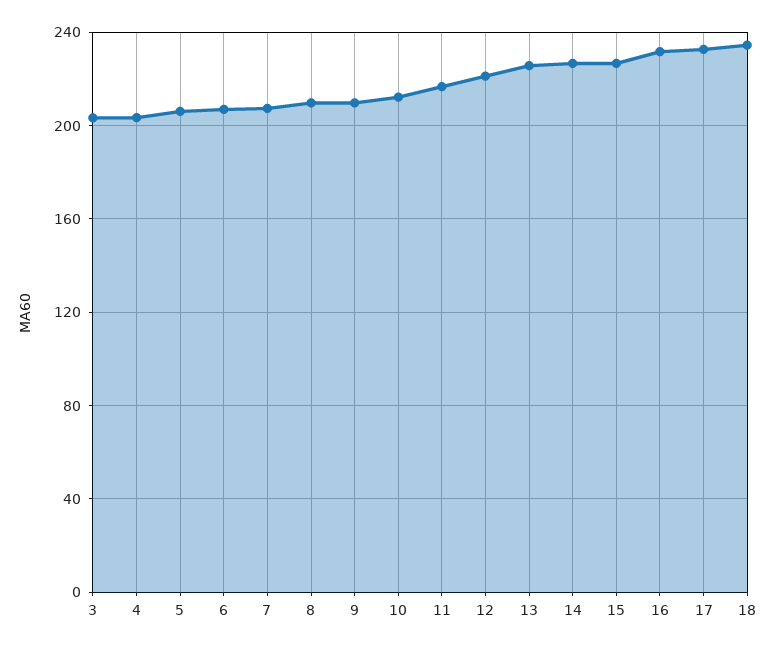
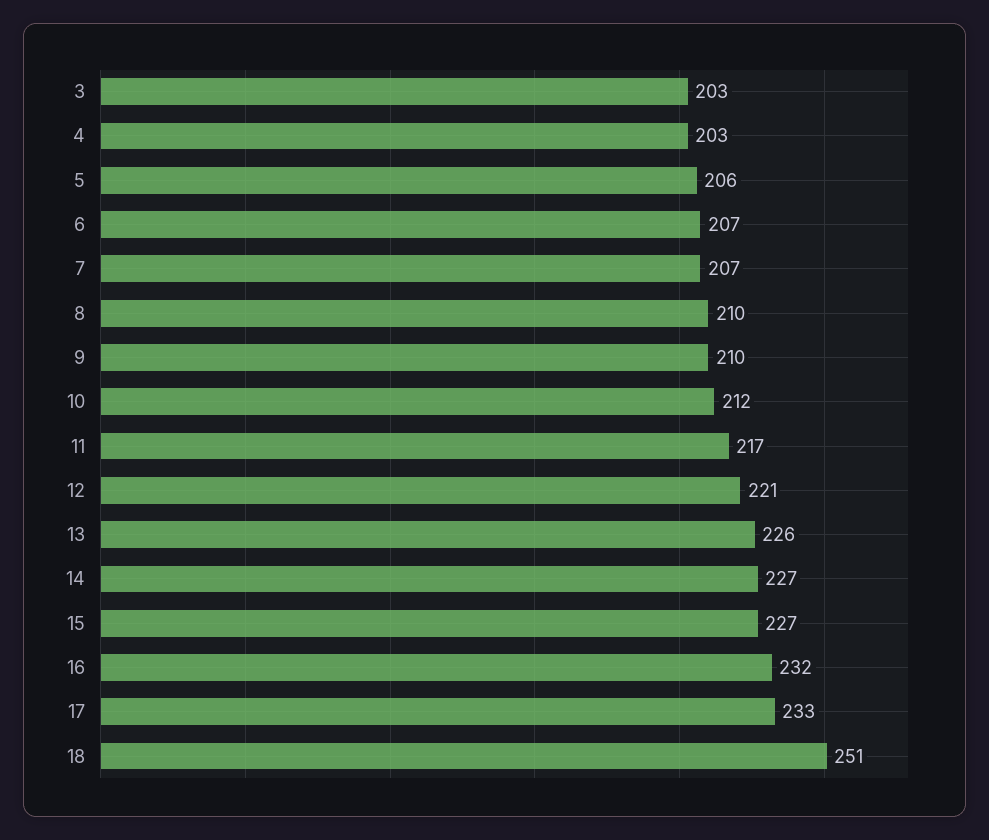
18: 235 -> 251

